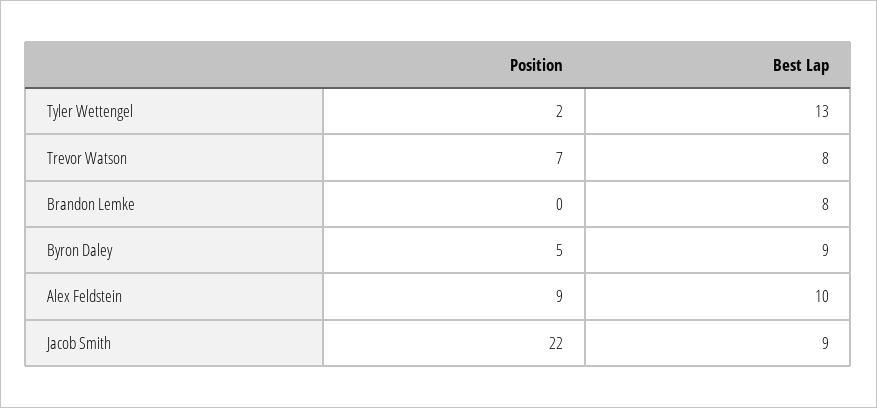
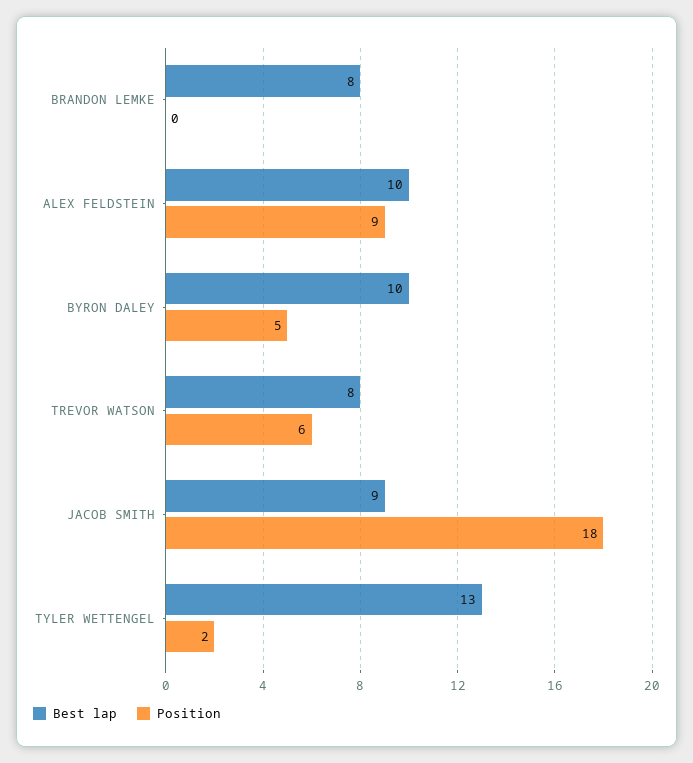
Position, Trevor Watson: 7 -> 6
Best Lap, Byron Daley: 9 -> 10
Position, Jacob Smith: 22 -> 18

